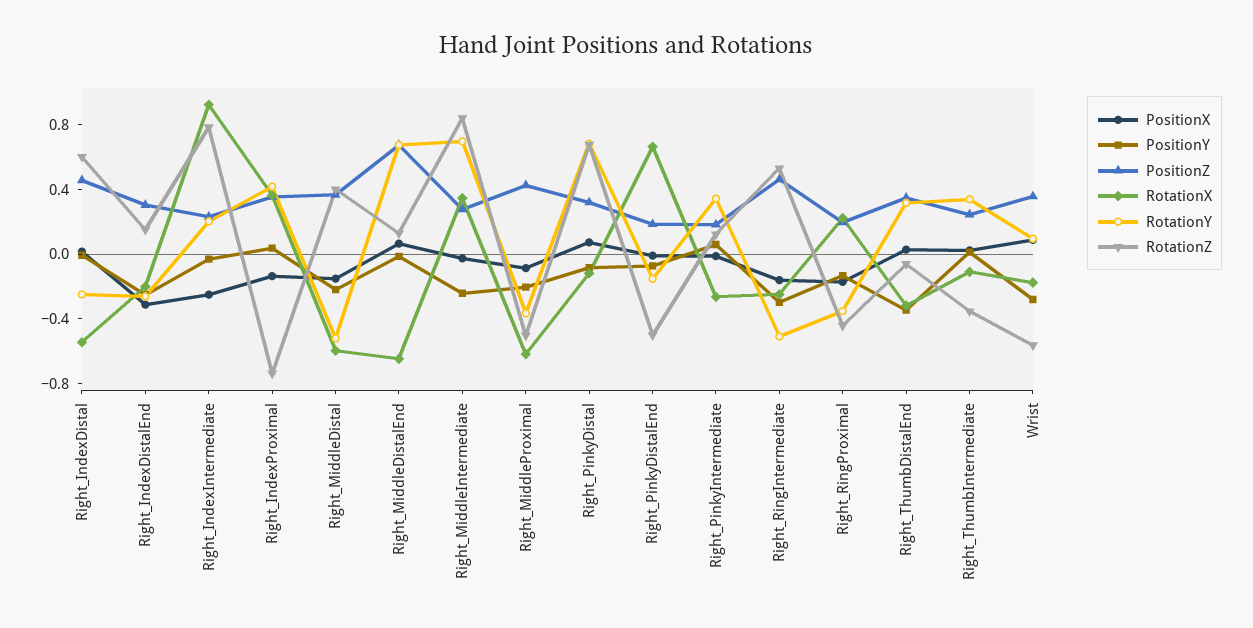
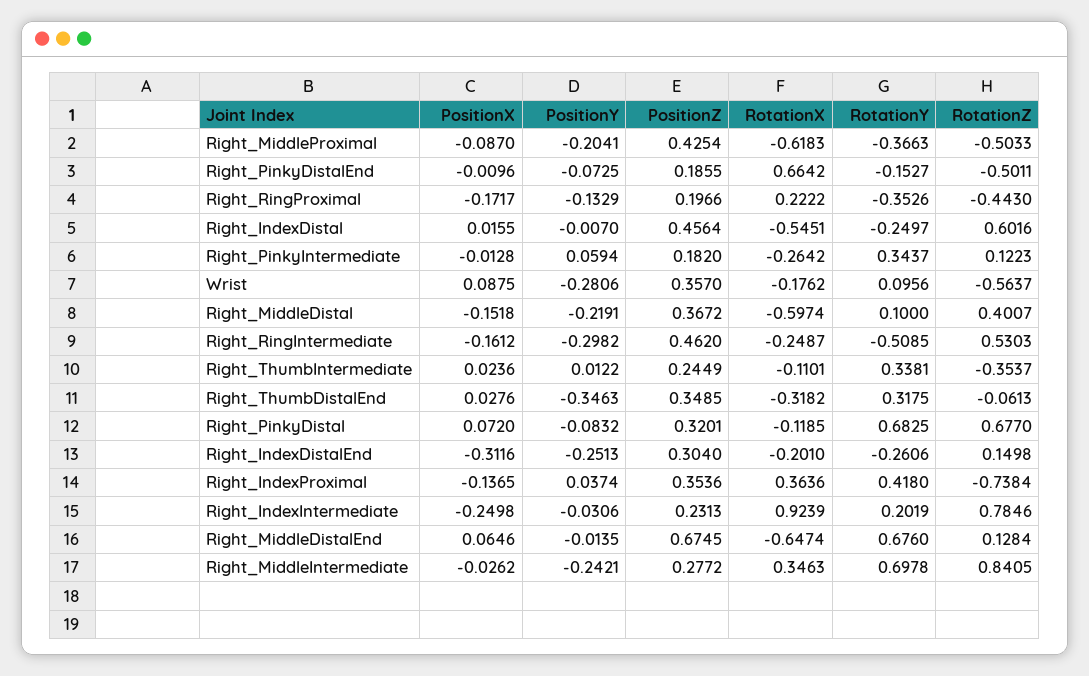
RotationY, Right_MiddleDistal: -0.5 -> 0.1

